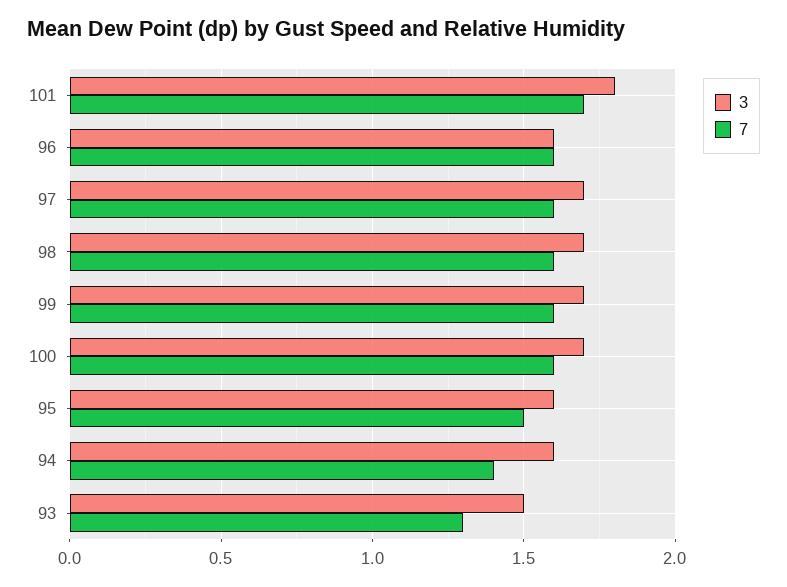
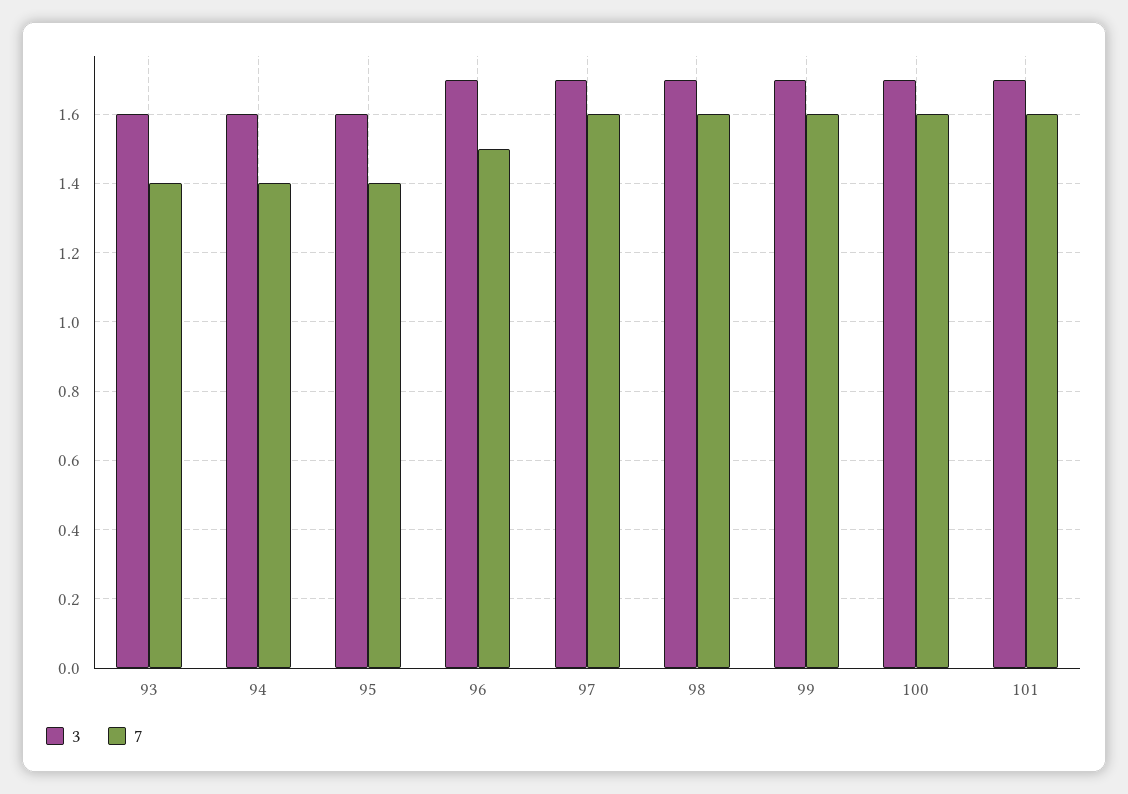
3, 101: 1.8 -> 1.7
7, 101: 1.7 -> 1.6
3, 96: 1.6 -> 1.7
7, 96: 1.6 -> 1.5
7, 95: 1.5 -> 1.4
3, 93: 1.5 -> 1.6
7, 93: 1.3 -> 1.4

